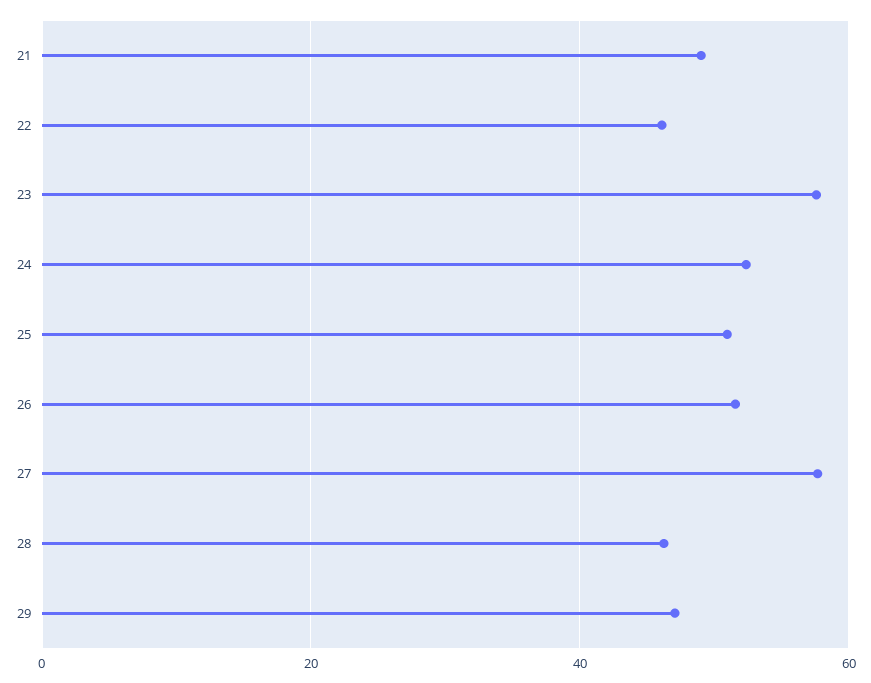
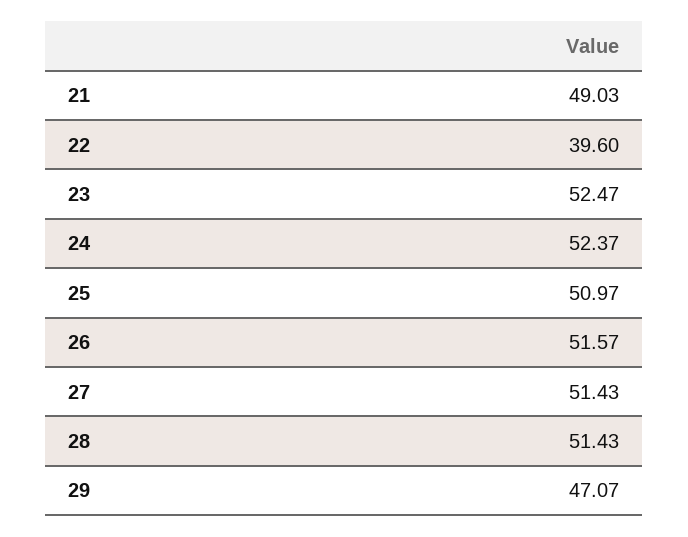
22: 46 -> 39.6
23: 58 -> 52.47
27: 58 -> 51.43
28: 46 -> 51.43

